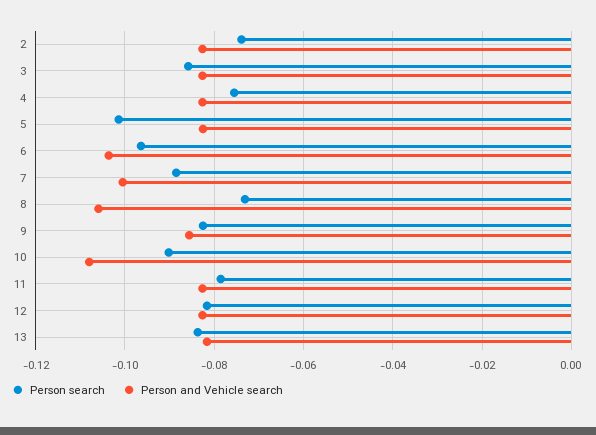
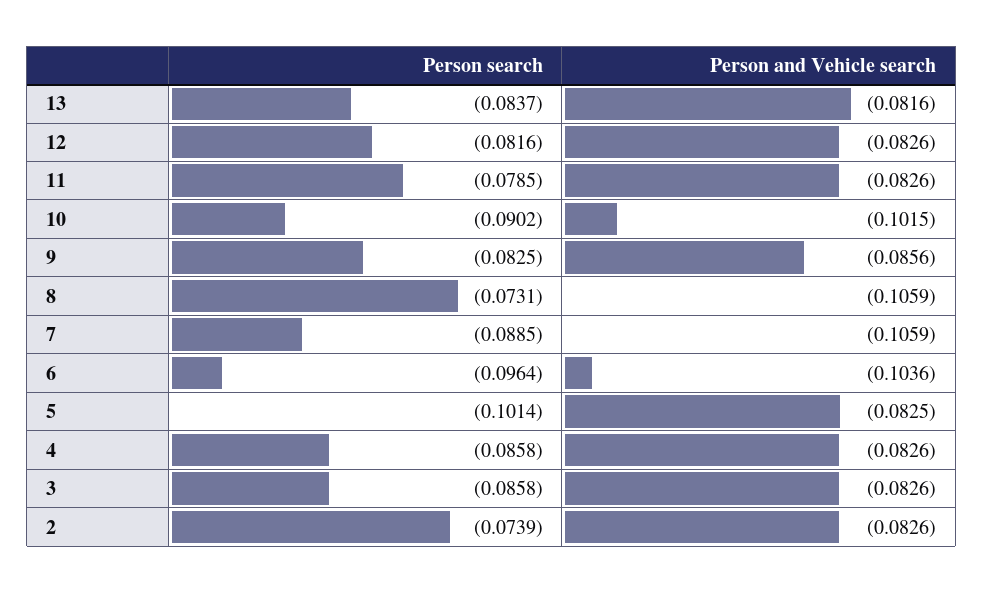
Person search, 4: -0.076 -> -0.0858
Person and Vehicle search, 7: -0.1 -> -0.1059
Person and Vehicle search, 10: -0.108 -> -0.1015

